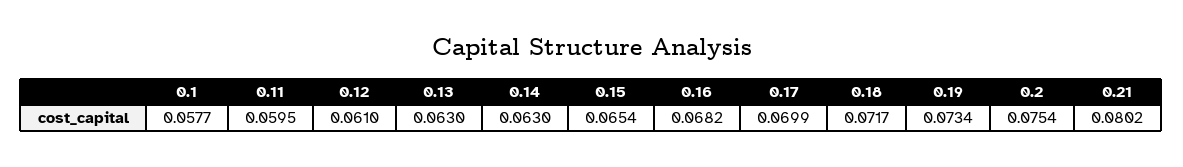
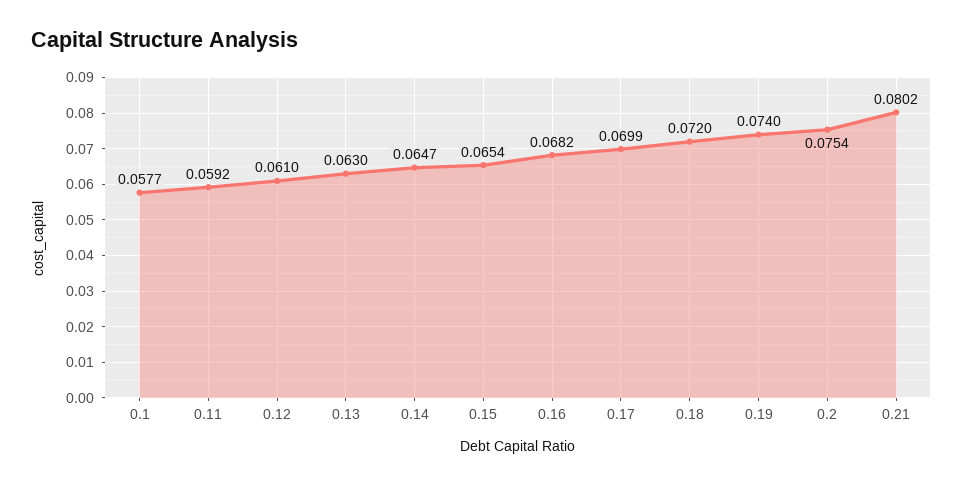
0.11: 0.0595 -> 0.0592
0.14: 0.063 -> 0.0647
0.18: 0.0717 -> 0.072
0.19: 0.0734 -> 0.074

